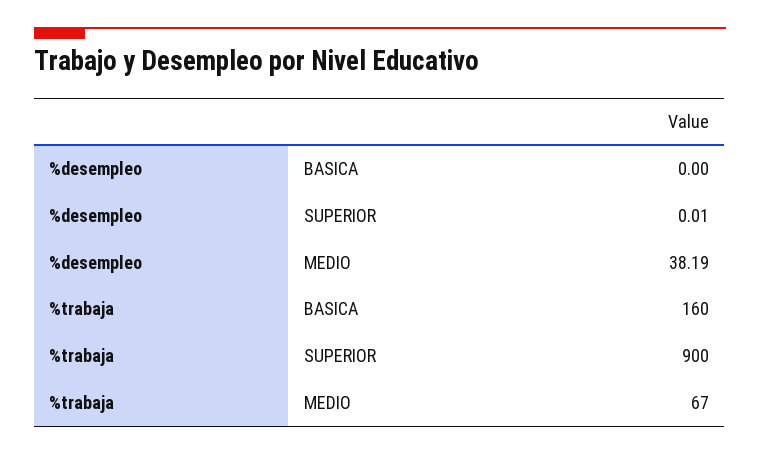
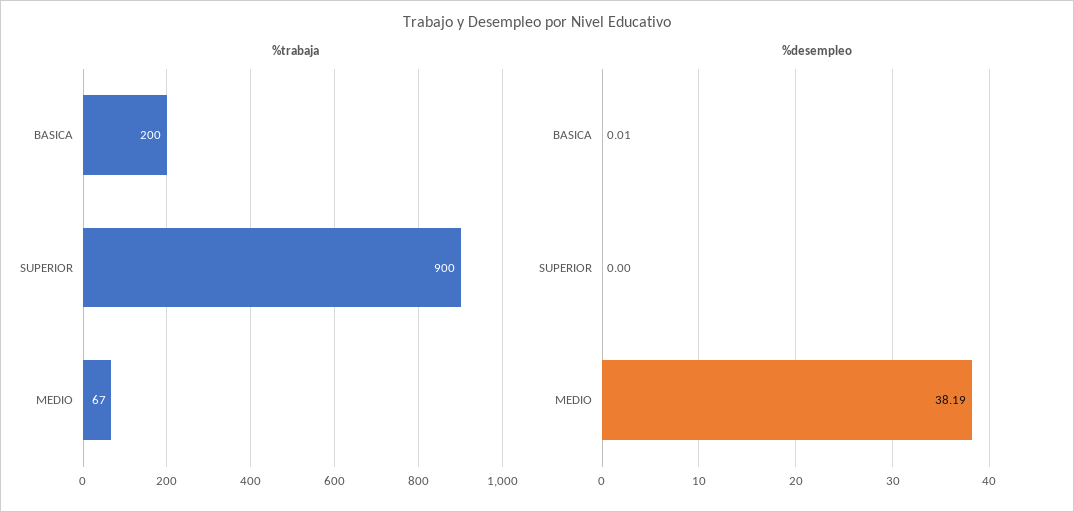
%desempleo, BASICA: 0 -> 0.01
%desempleo, SUPERIOR: 0.01 -> 0
%trabaja, BASICA: 160 -> 200

